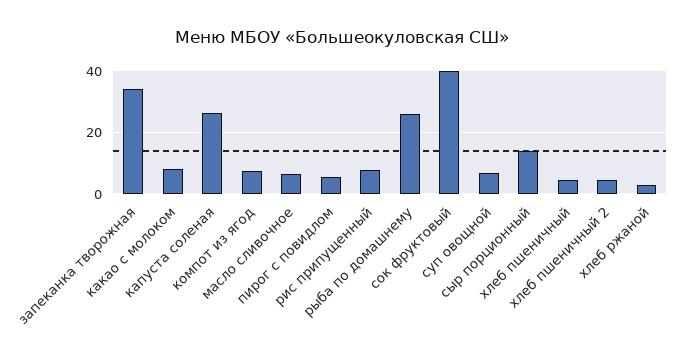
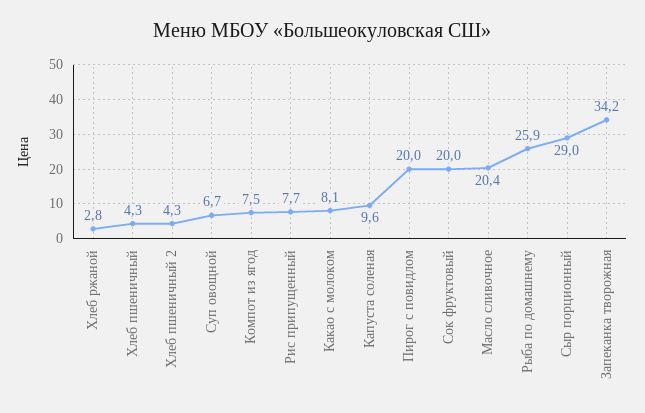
капуста соленая: 26 -> 9.6
масло сливочное: 6 -> 20.4
пирог с повидлом: 6 -> 20
сок фруктовый: 40 -> 20
сыр порционный: 14 -> 29

